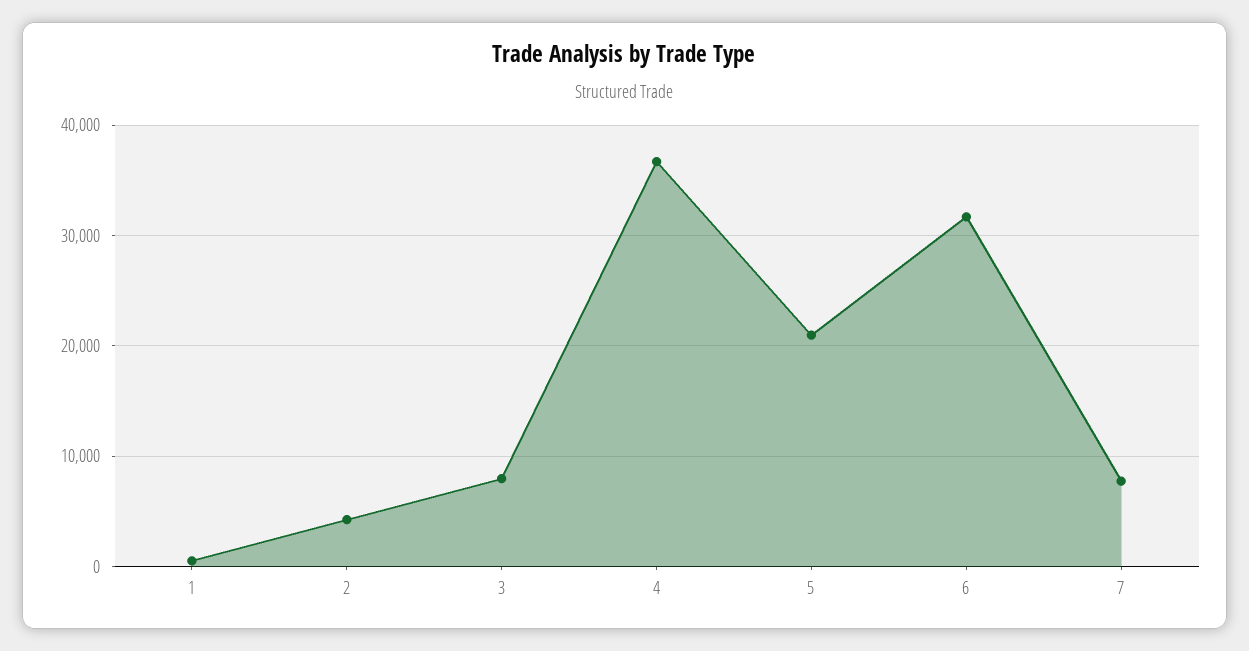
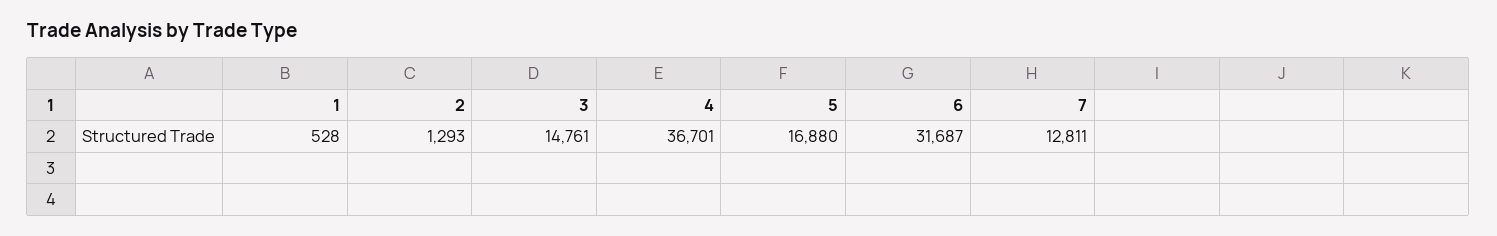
2: 4000 -> 1293
3: 8000 -> 14761
5: 21000 -> 16880
7: 8000 -> 12811

